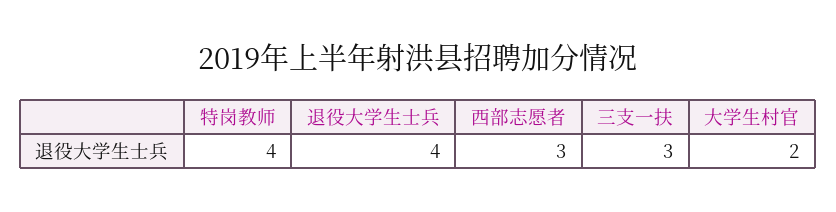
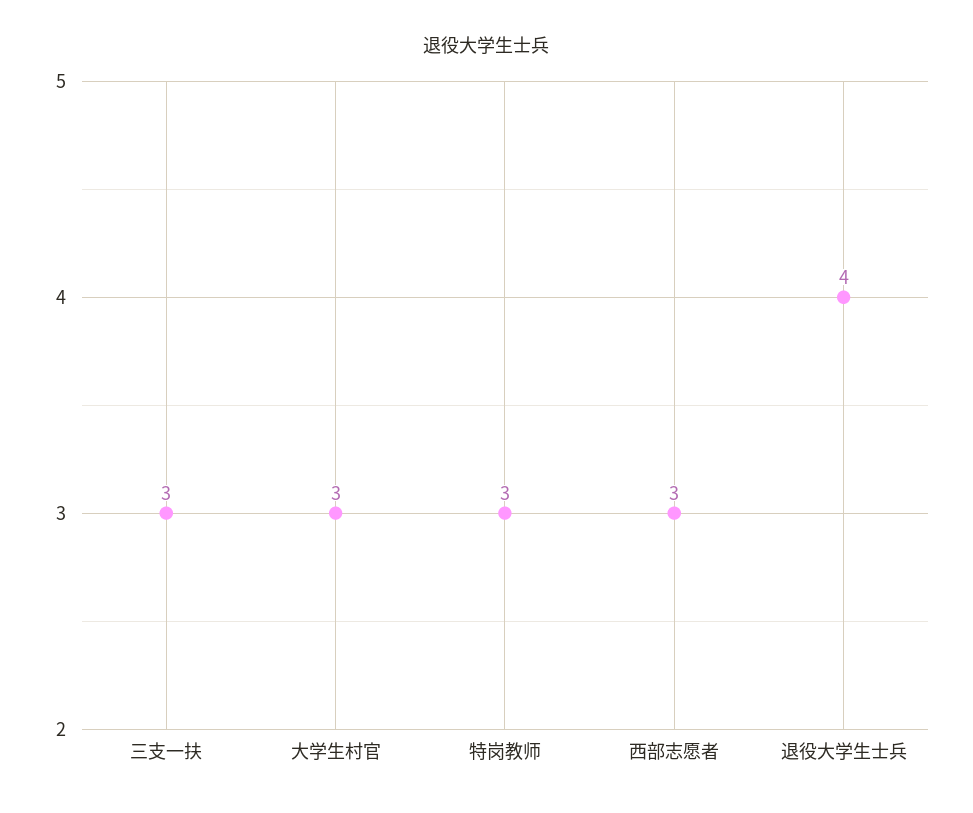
特岗教师: 4 -> 3
大学生村官: 2 -> 3

